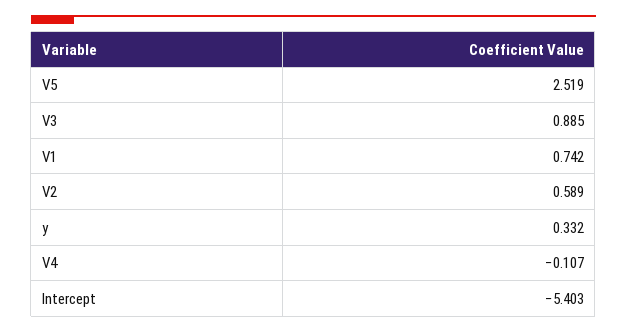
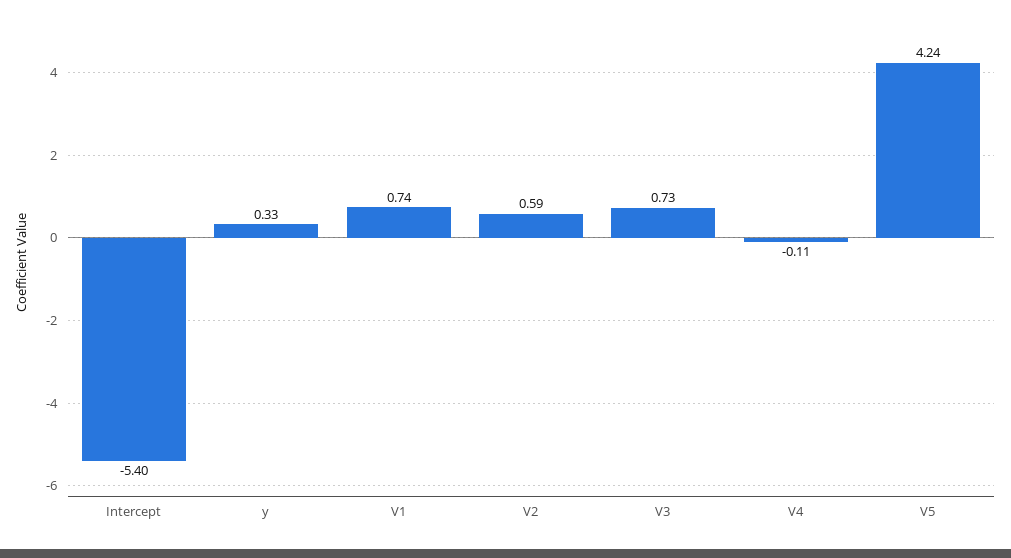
V5: 2.519 -> 4.24
V3: 0.885 -> 0.73

